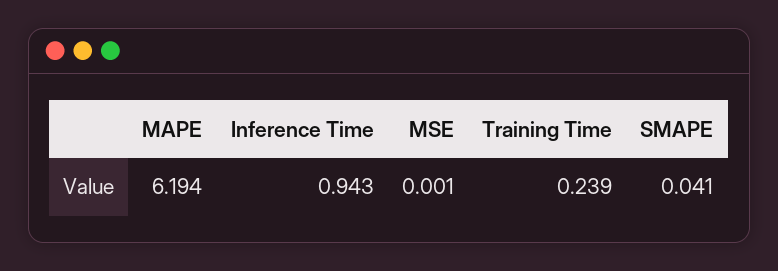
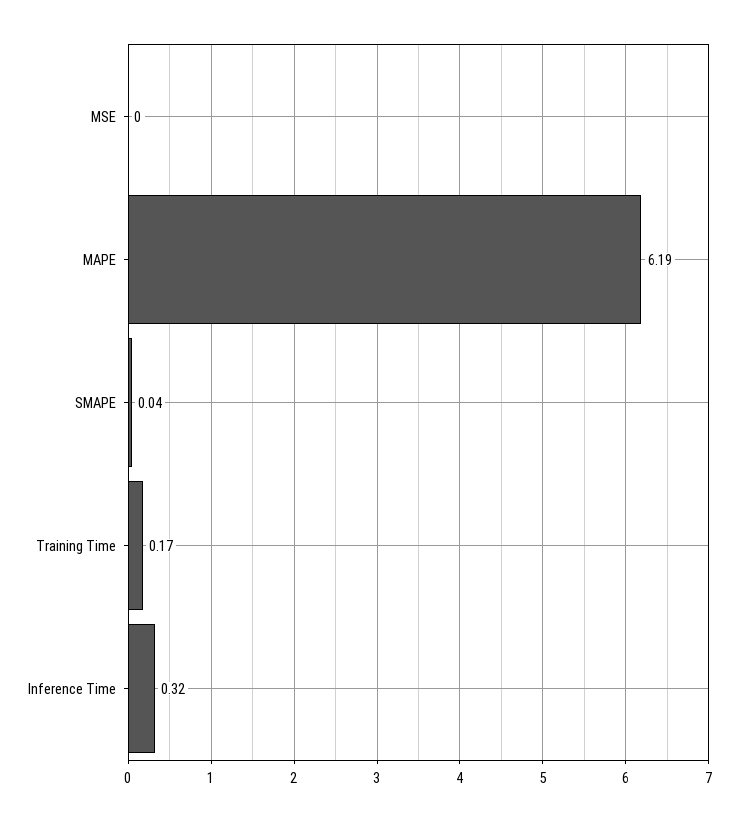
Inference Time: 0.943 -> 0.32
Training Time: 0.239 -> 0.17

